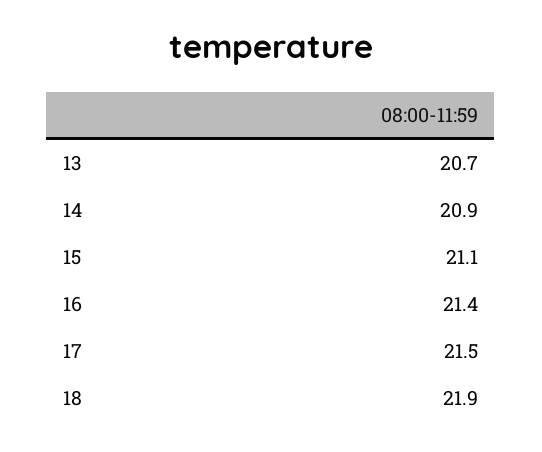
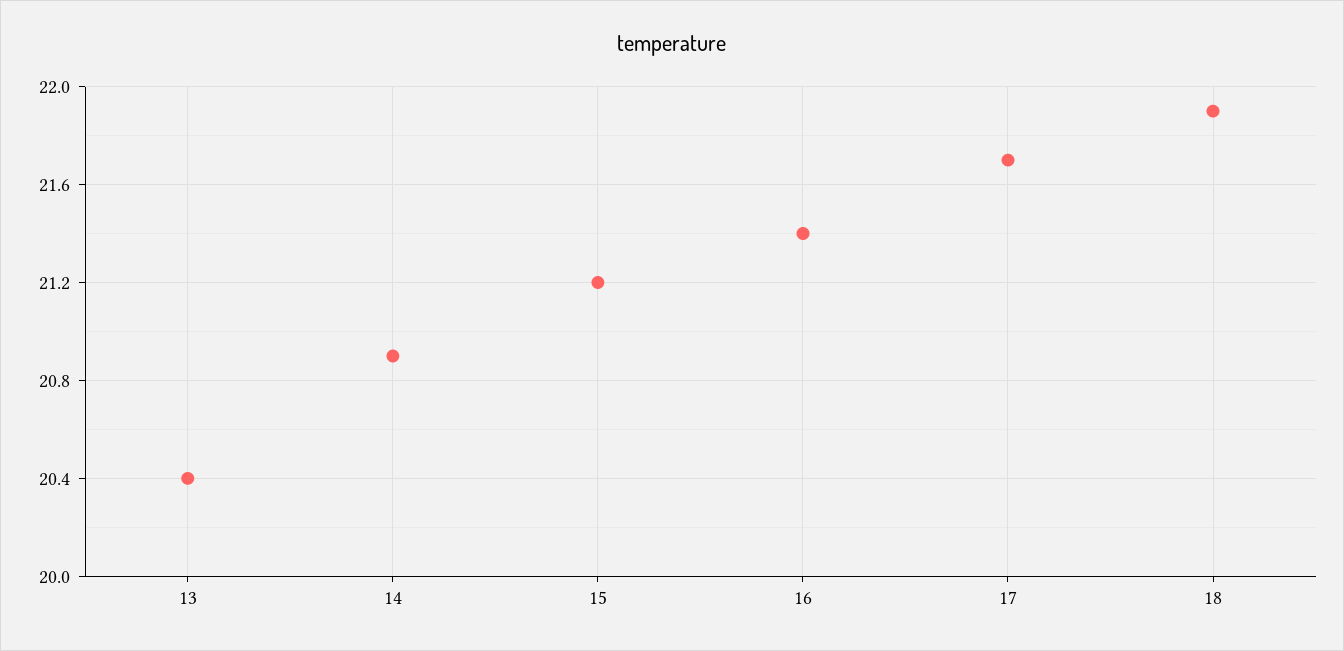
13: 20.7 -> 20.4
15: 21.1 -> 21.2
17: 21.5 -> 21.7

